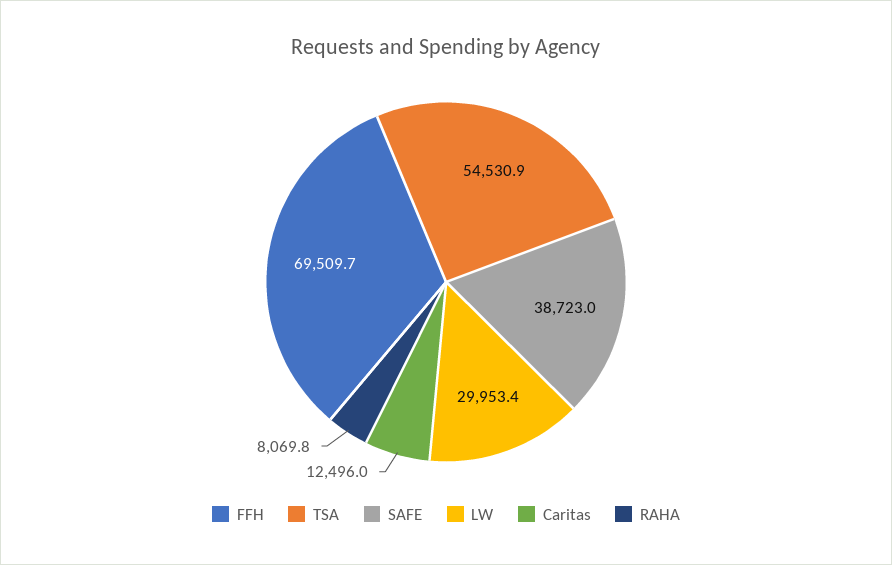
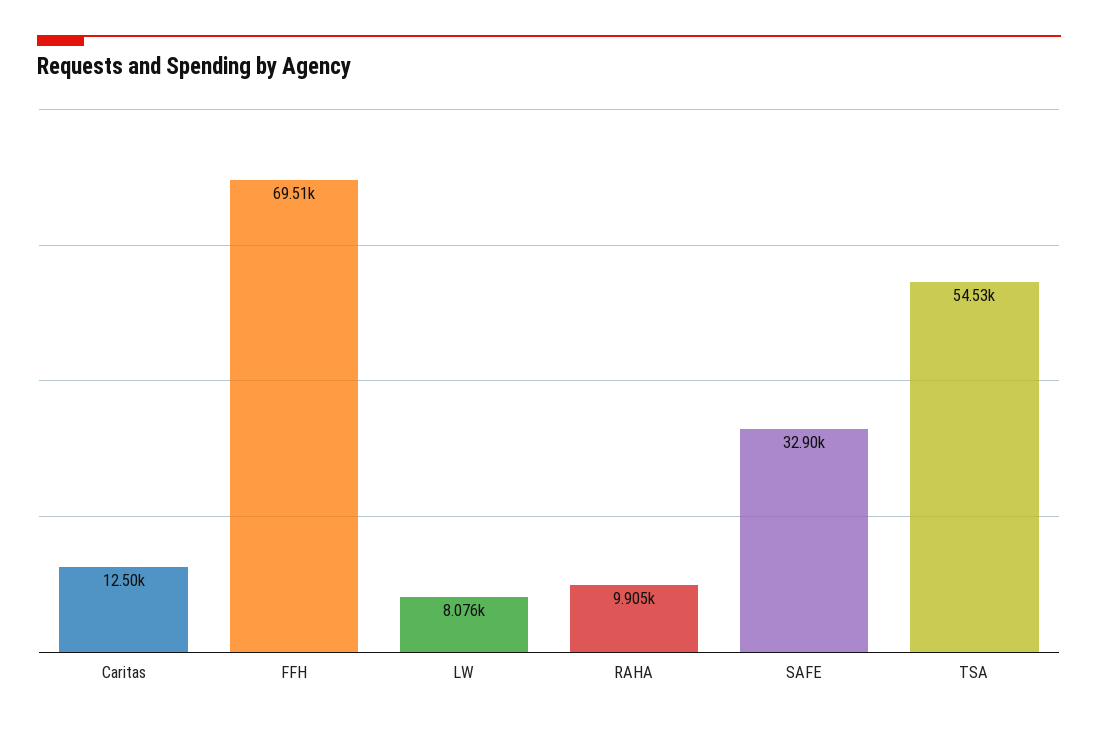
SAFE: 38723 -> 32900
LW: 29953.4 -> 8076
RAHA: 8069.8 -> 9905

